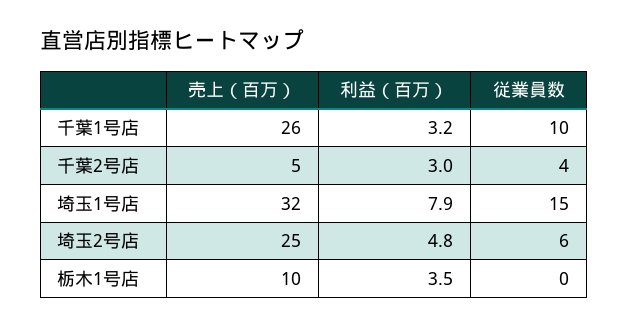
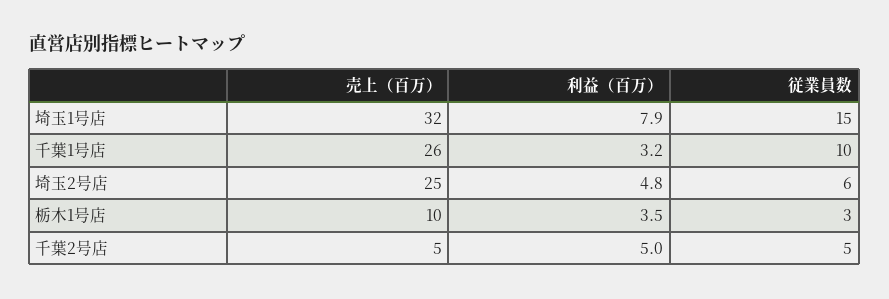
利益（百万）, 千葉2号店: 3 -> 5
従業員数, 千葉2号店: 4 -> 5
従業員数, 栃木1号店: 0 -> 3

